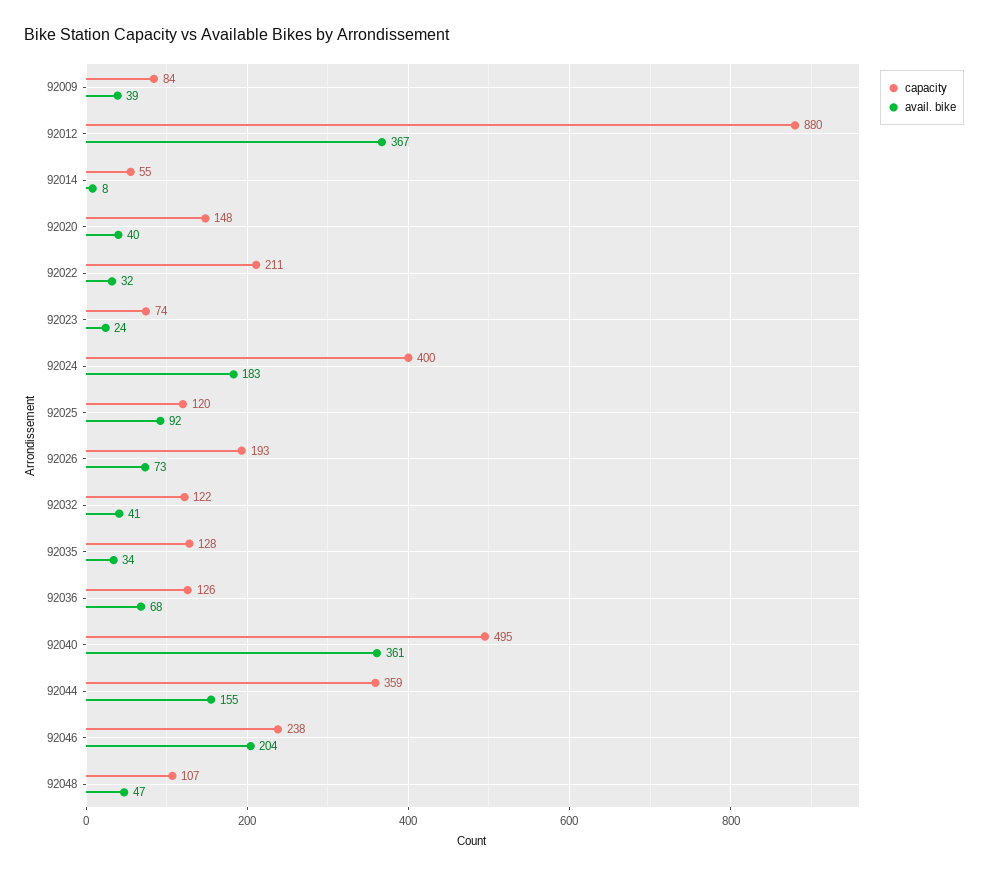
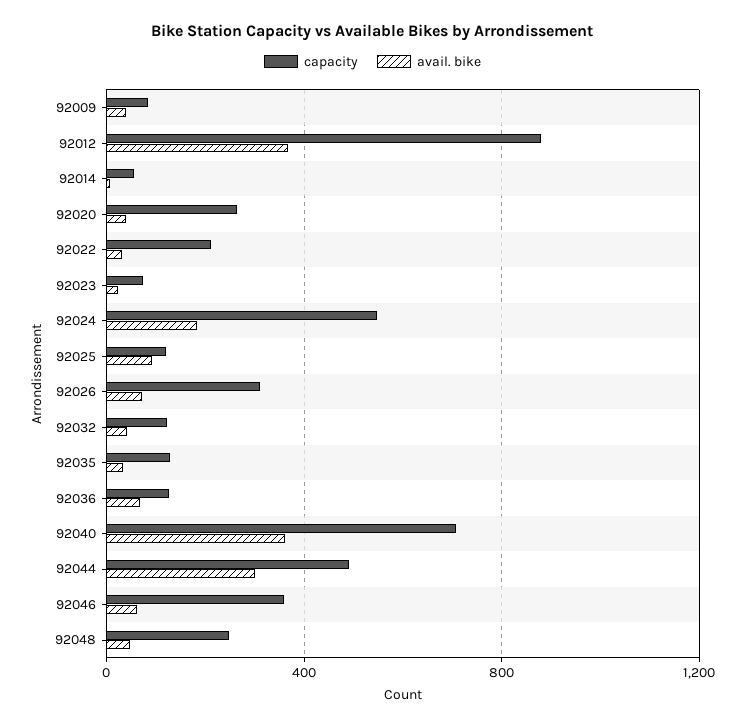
capacity, 92020: 148 -> 250
capacity, 92024: 400 -> 550
capacity, 92026: 193 -> 300
capacity, 92040: 495 -> 700
capacity, 92044: 359 -> 500
avail. bike, 92044: 155 -> 300
capacity, 92046: 238 -> 350
avail. bike, 92046: 204 -> 50
capacity, 92048: 107 -> 250

